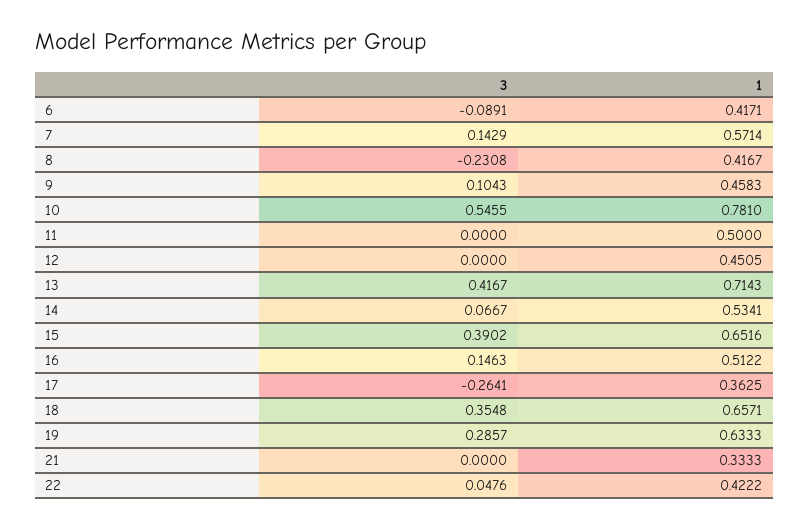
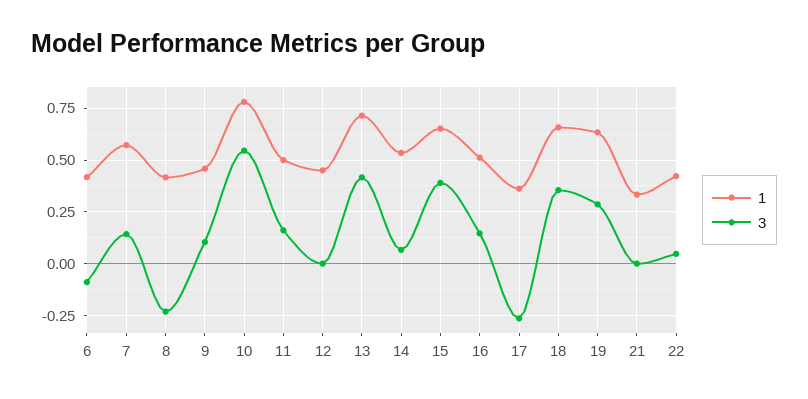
3, 11: 0 -> 0.15

